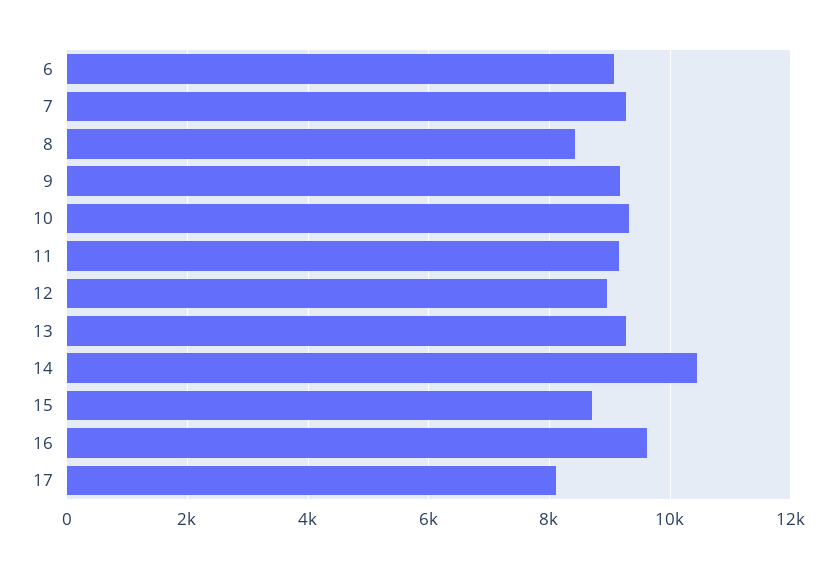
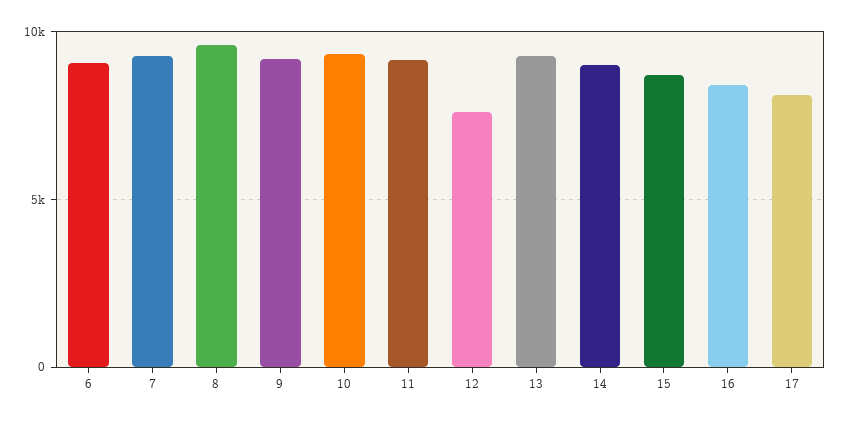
8: 8400 -> 9500
12: 9000 -> 7500
14: 10400 -> 9000
16: 9600 -> 8500

